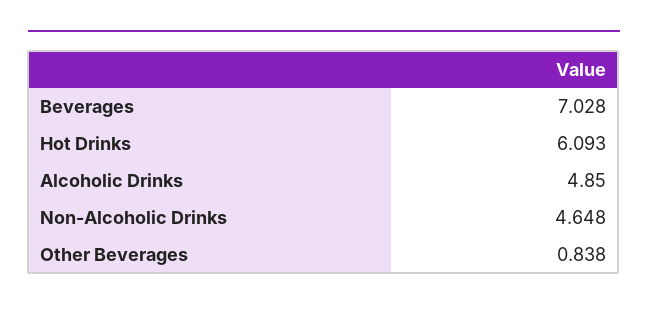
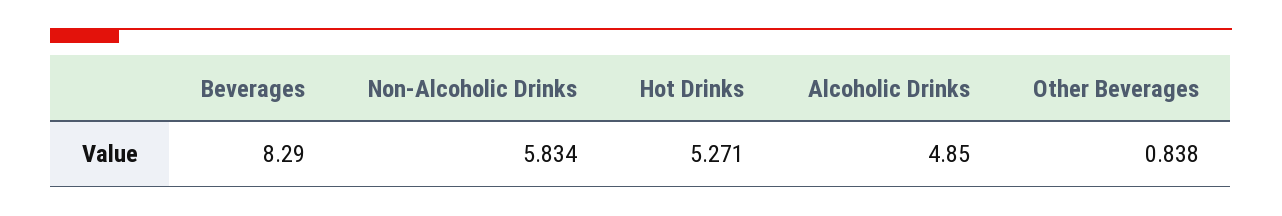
Beverages: 7.028 -> 8.29
Hot Drinks: 6.093 -> 5.271
Non-Alcoholic Drinks: 4.648 -> 5.834

